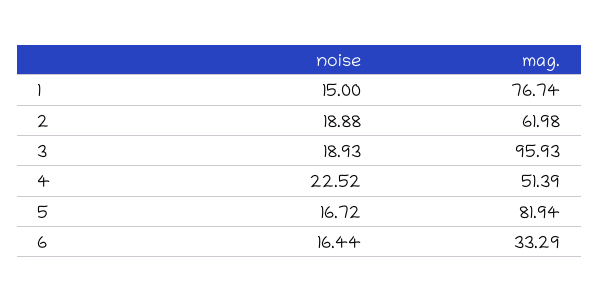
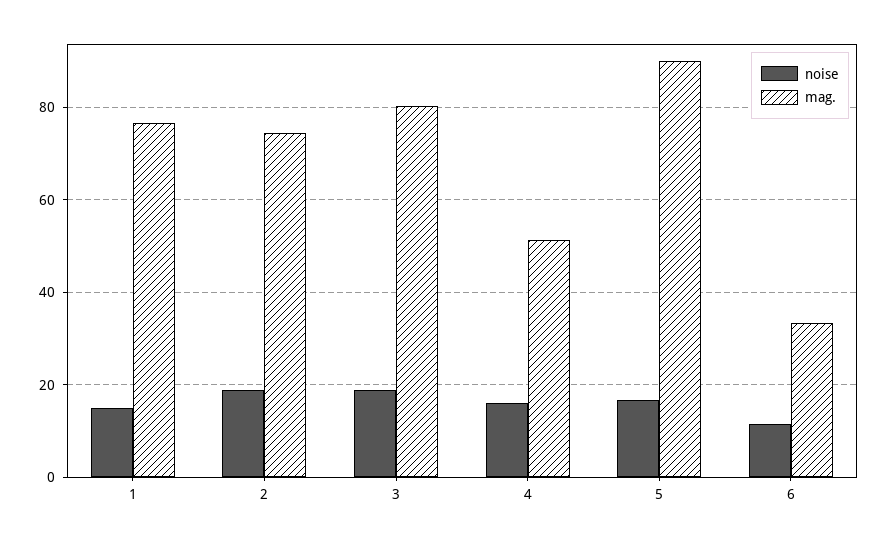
mag., 2: 61.98 -> 74
mag., 3: 95.93 -> 80
noise, 4: 22.52 -> 16
mag., 5: 81.94 -> 90
noise, 6: 16.44 -> 12

